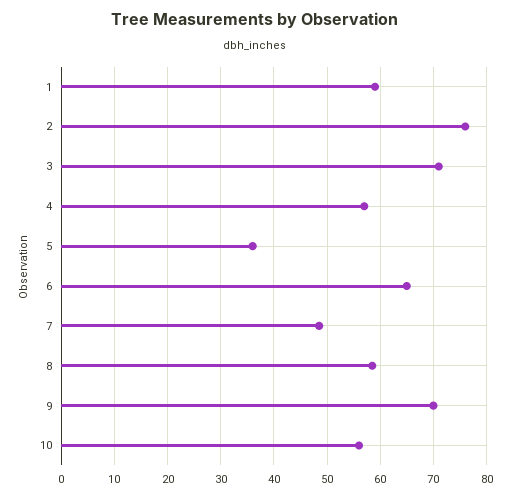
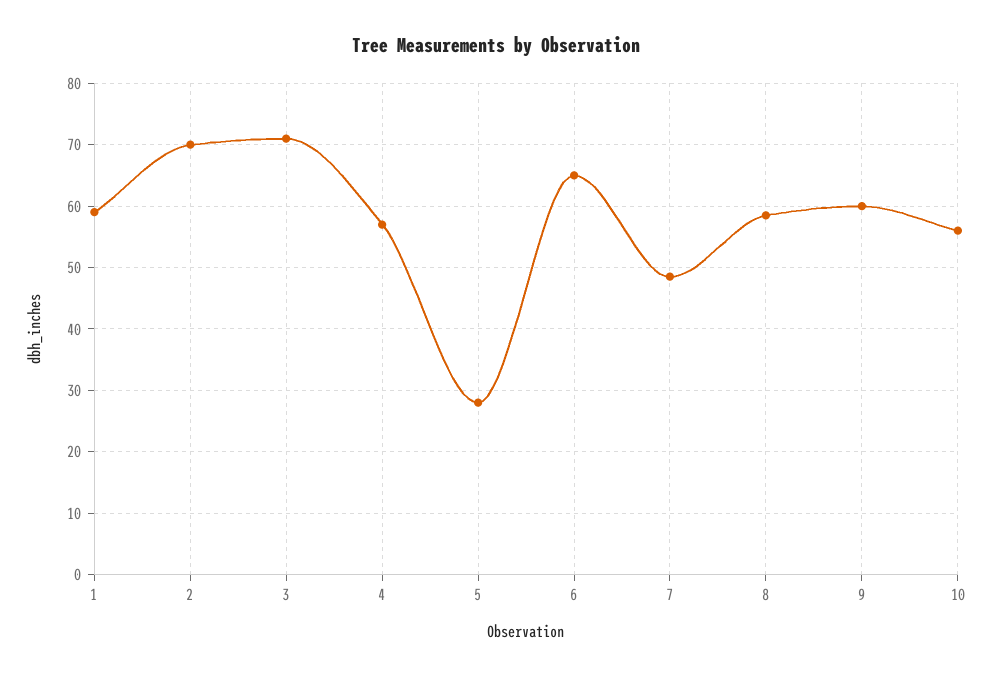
2: 76 -> 70
5: 36 -> 28
9: 70 -> 60

